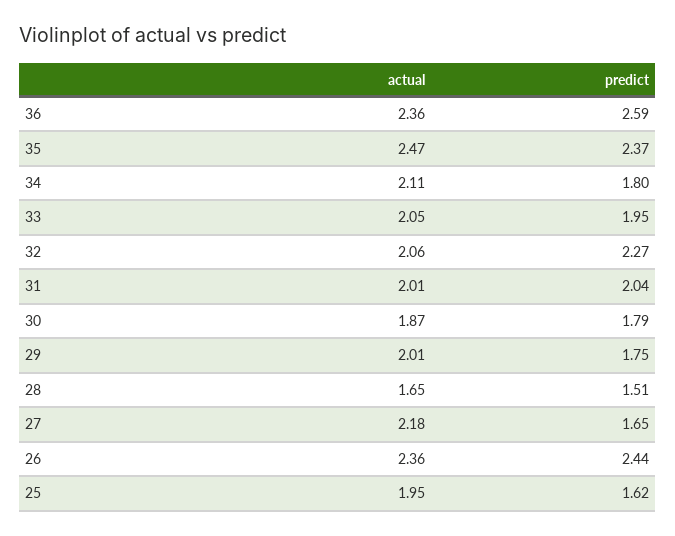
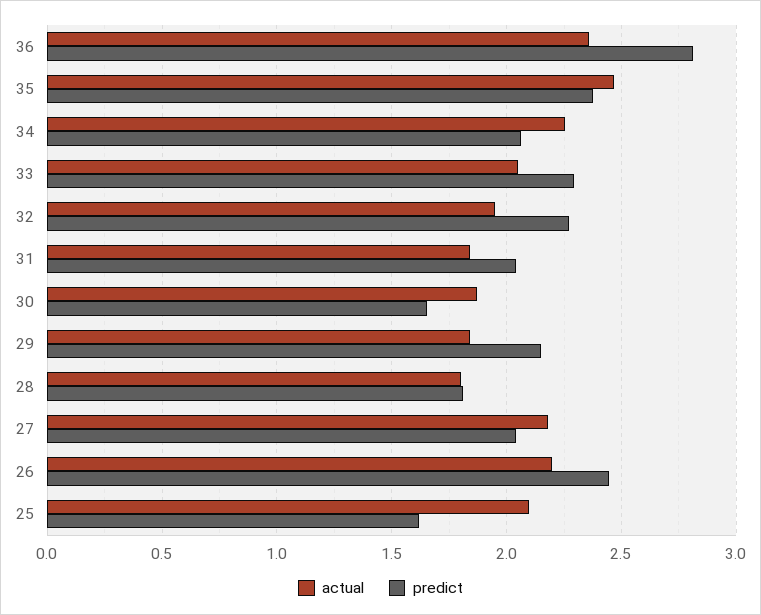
predict, 36: 2.59 -> 2.8
actual, 34: 2.11 -> 2.25
predict, 34: 1.8 -> 2.05
predict, 33: 1.95 -> 2.3
actual, 32: 2.06 -> 1.95
actual, 31: 2.01 -> 1.85
predict, 30: 1.79 -> 1.65
actual, 29: 2.01 -> 1.85
predict, 29: 1.75 -> 2.15
actual, 28: 1.65 -> 1.8
predict, 28: 1.51 -> 1.8
predict, 27: 1.65 -> 2.05
actual, 26: 2.36 -> 2.2
actual, 25: 1.95 -> 2.1

